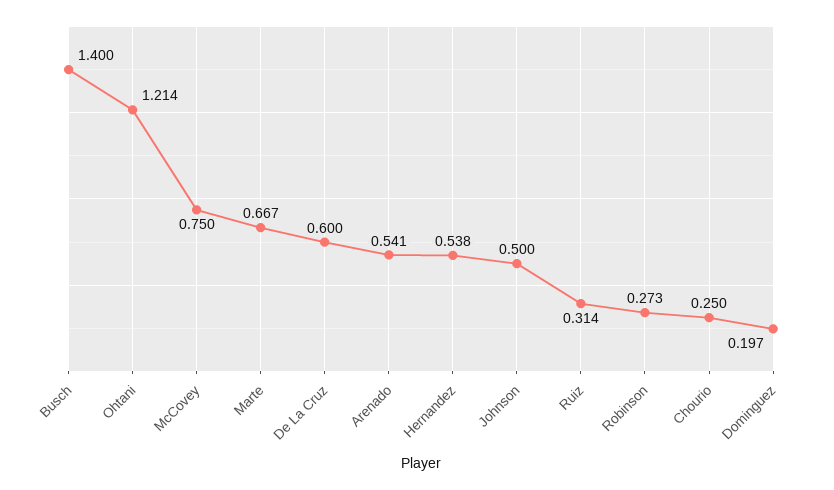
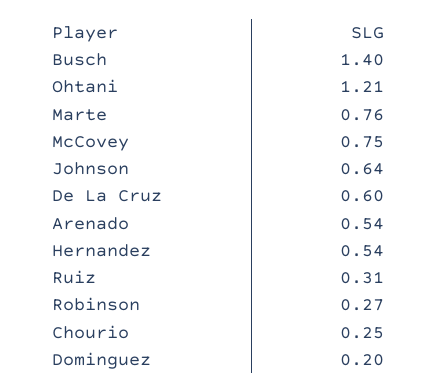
Marte: 0.667 -> 0.76
Johnson: 0.5 -> 0.64

